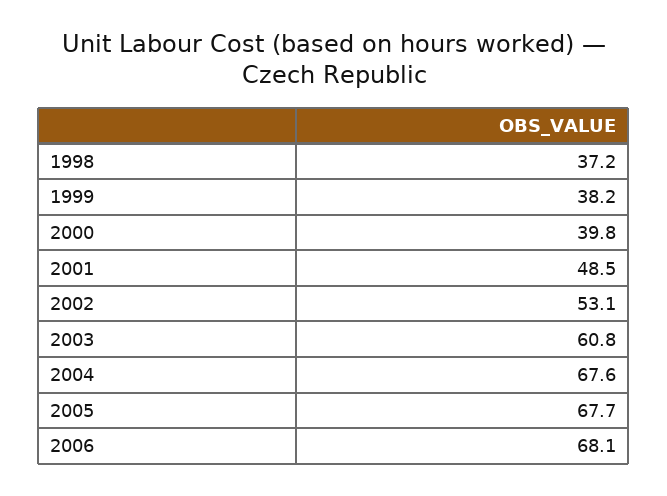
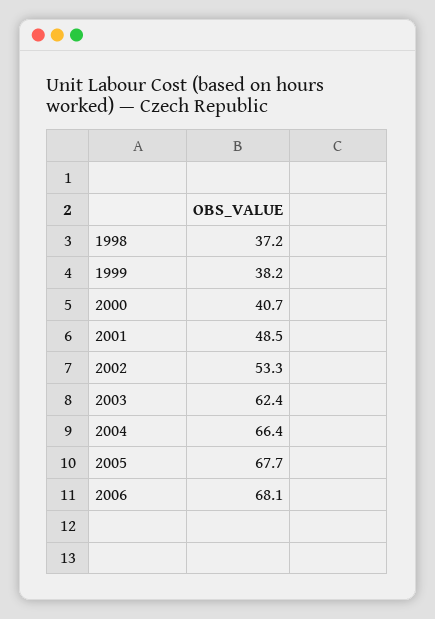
2000: 39.8 -> 40.7
2002: 53.1 -> 53.3
2003: 60.8 -> 62.4
2004: 67.6 -> 66.4

